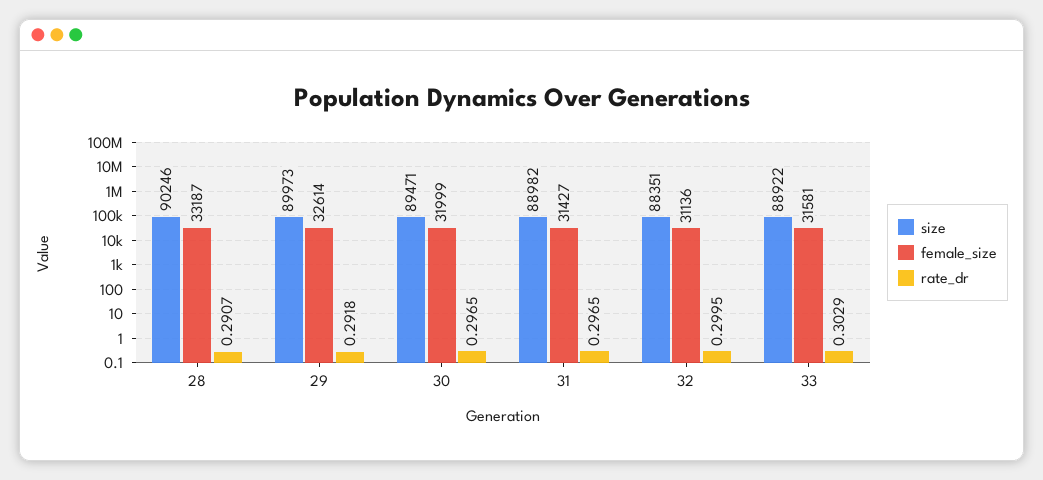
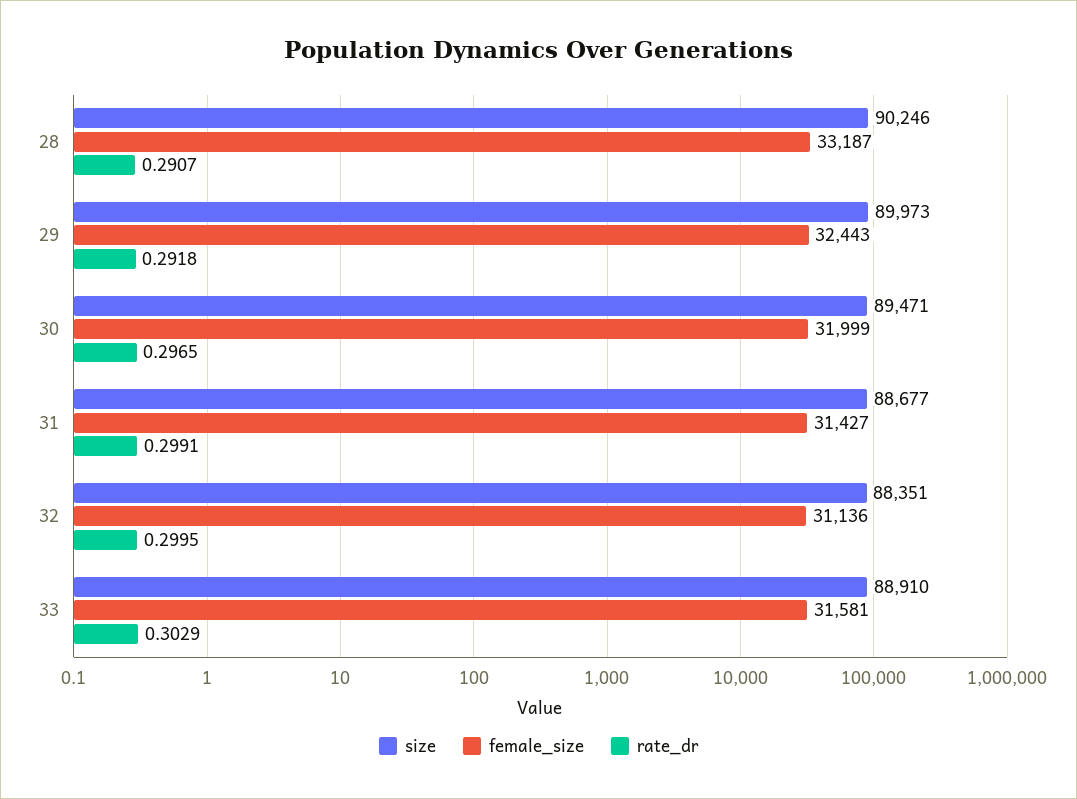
female_size, 29: 32614 -> 32443
size, 31: 88982 -> 88677
rate_dr, 31: 0.2965 -> 0.2991
size, 33: 88922 -> 88910

